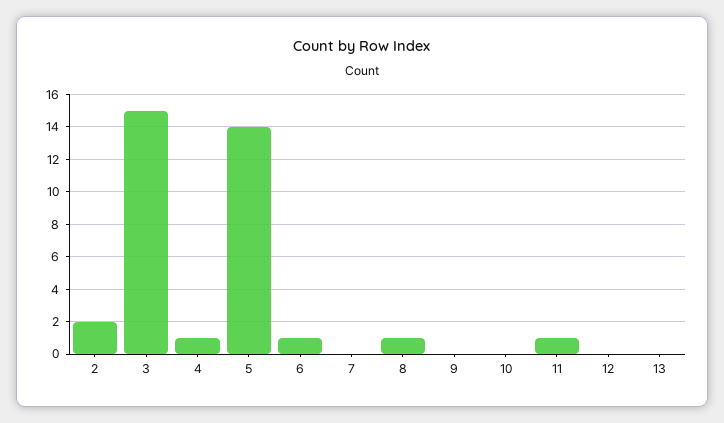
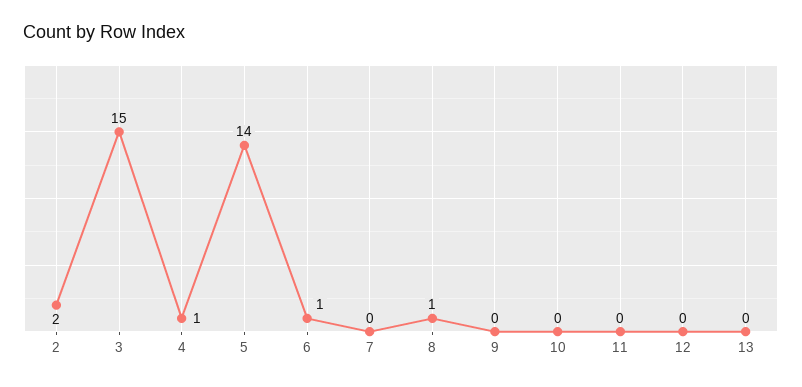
11: 1 -> 0

